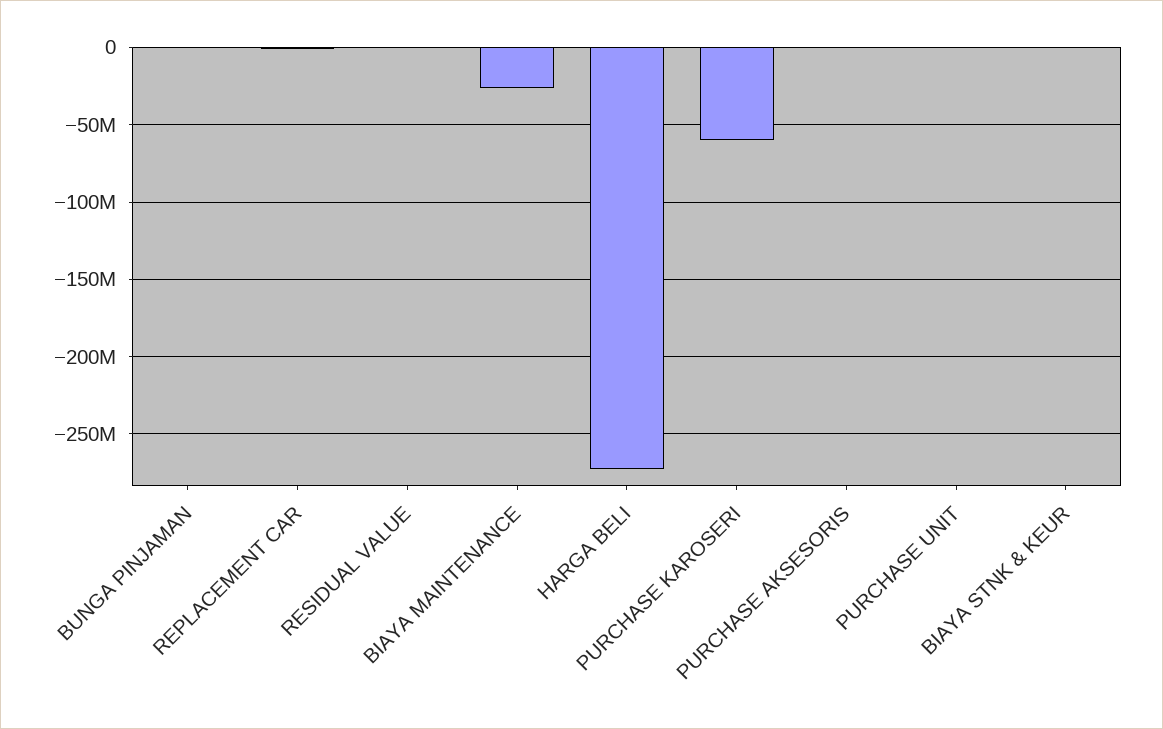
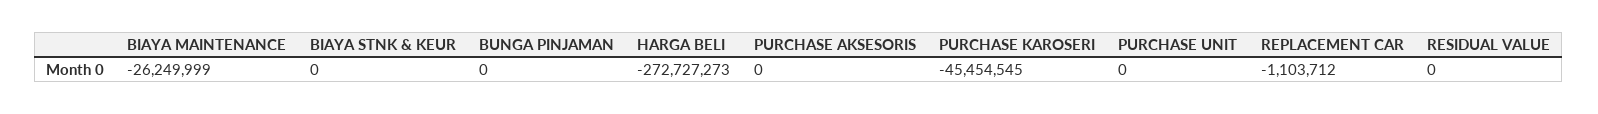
PURCHASE KAROSERI: -60000000 -> -45454545

